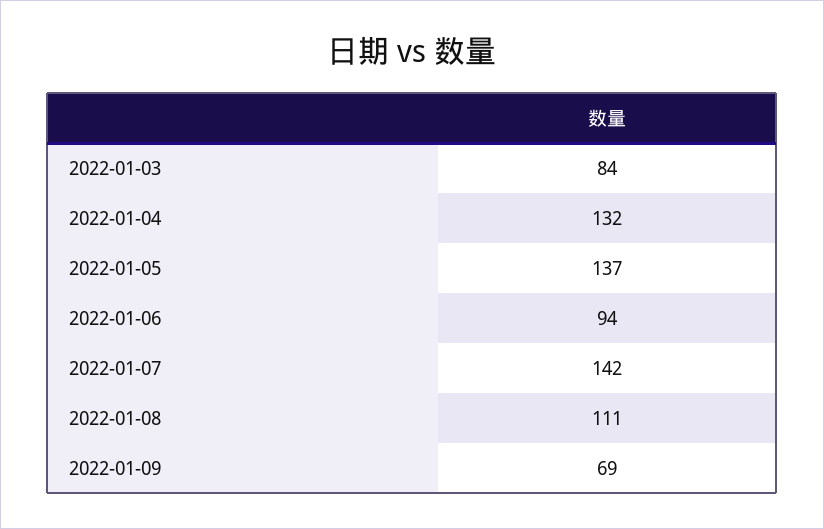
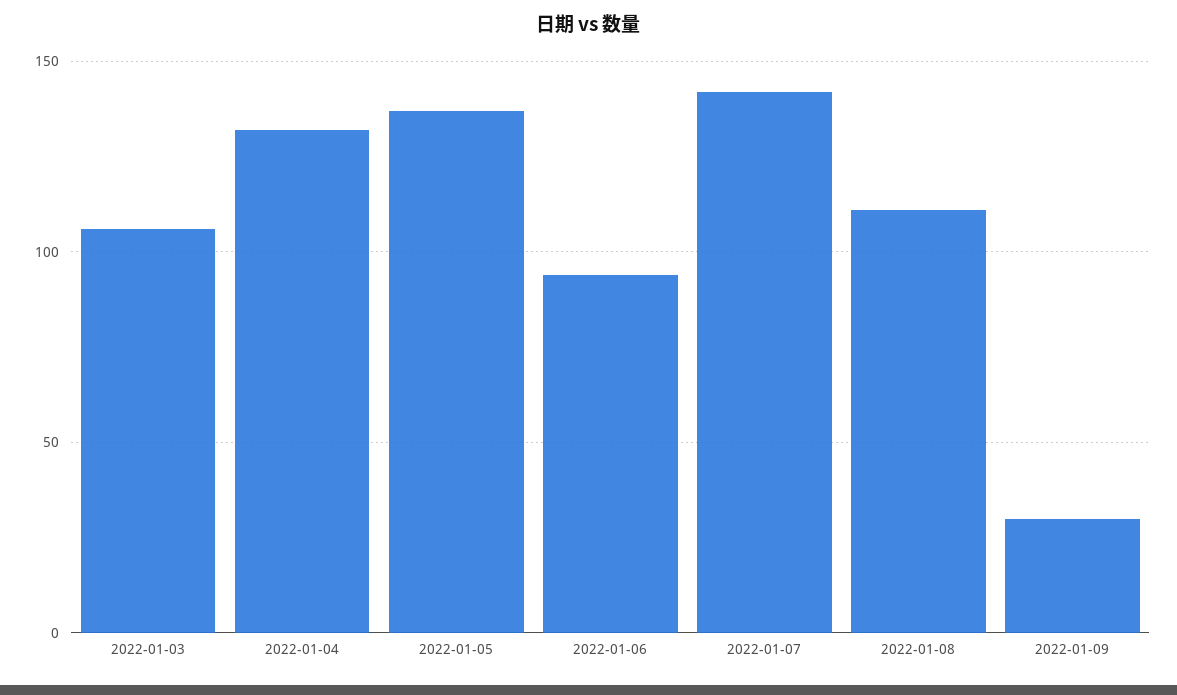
2022-01-03: 84 -> 105
2022-01-09: 69 -> 30

